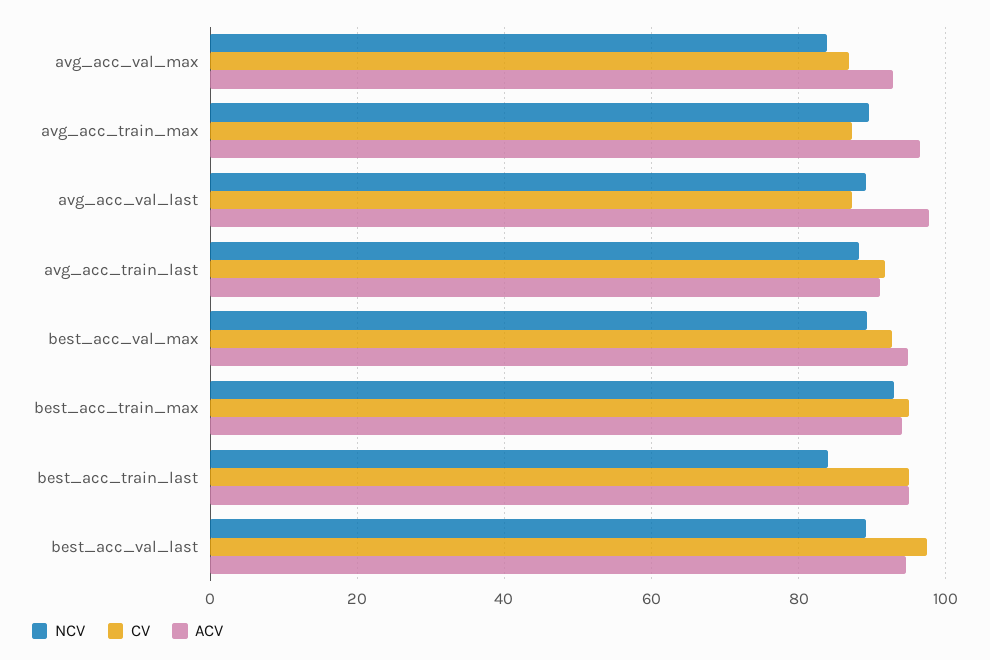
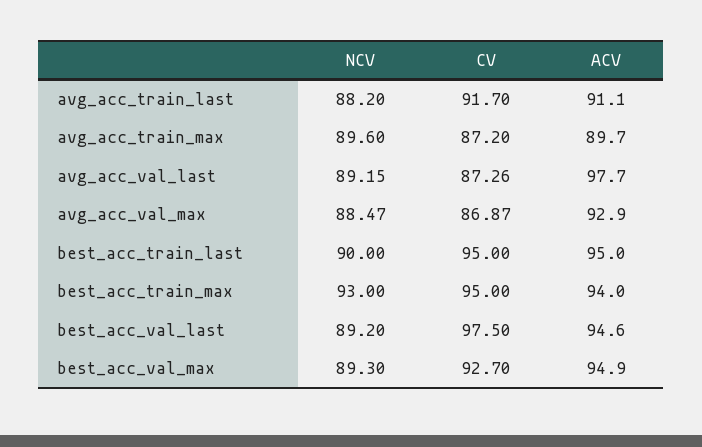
NCV, avg_acc_val_max: 84 -> 88.47
ACV, avg_acc_train_max: 96 -> 89.7
NCV, best_acc_train_last: 84 -> 90

